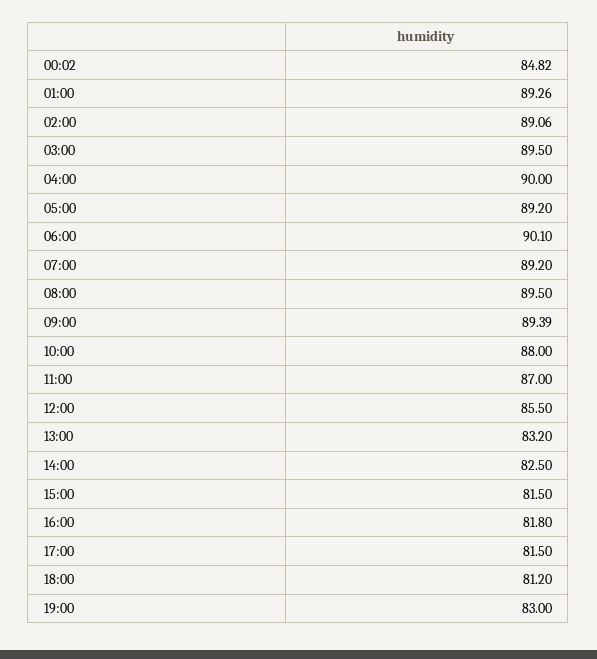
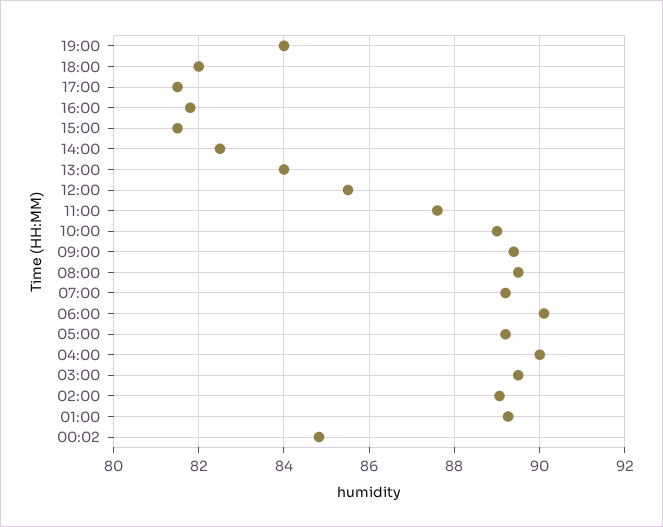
10:00: 88 -> 89
11:00: 87 -> 87.6
13:00: 83.2 -> 84
18:00: 81.2 -> 82
19:00: 83 -> 84

